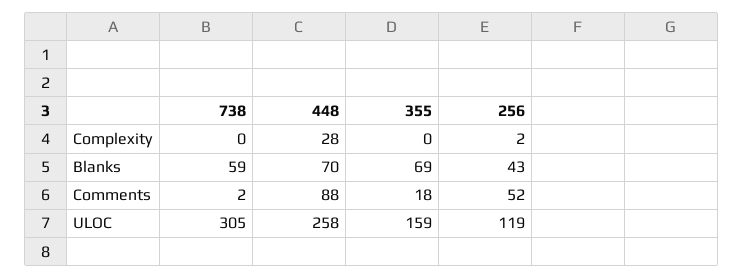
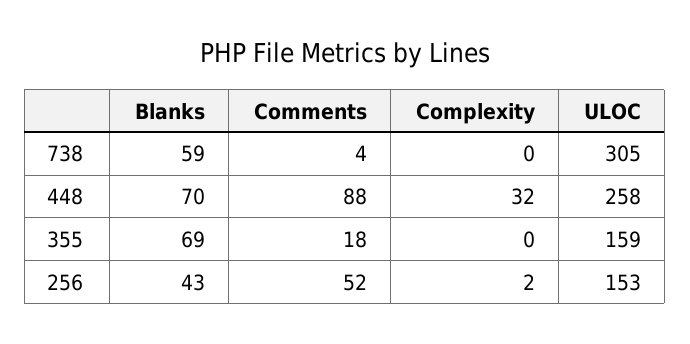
448, Complexity: 28 -> 32
738, Comments: 2 -> 4
256, ULOC: 119 -> 153

